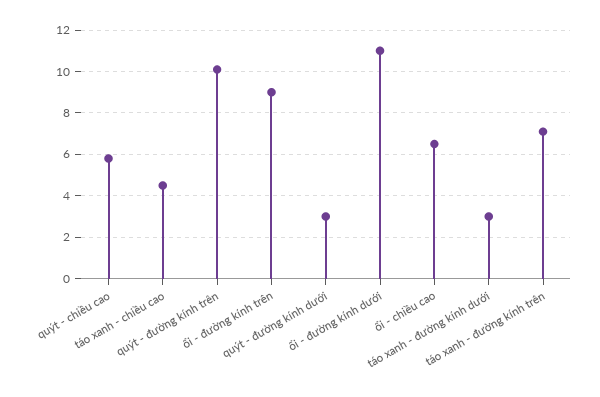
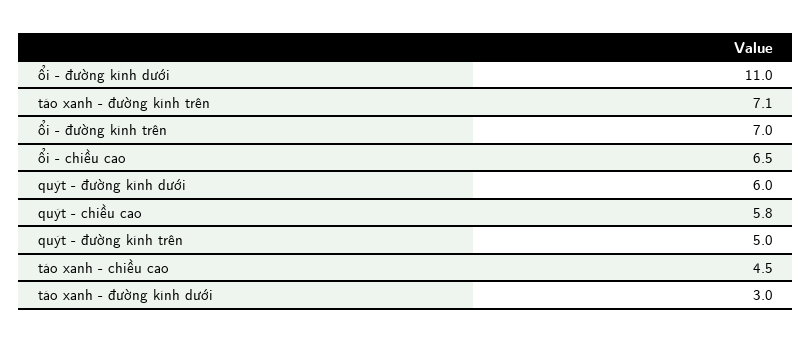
quýt - đường kính trên: 10 -> 5
ổi - đường kính trên: 9 -> 7
quýt - đường kính dưới: 3 -> 6

